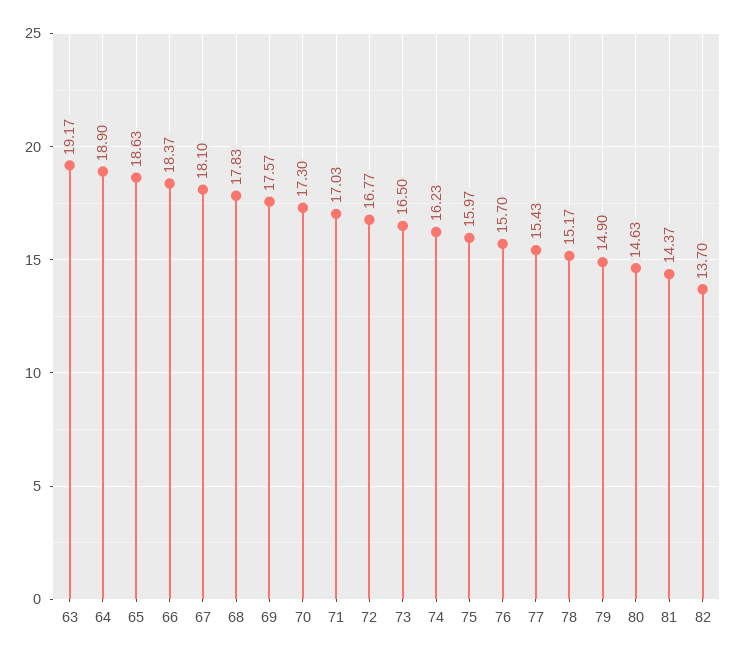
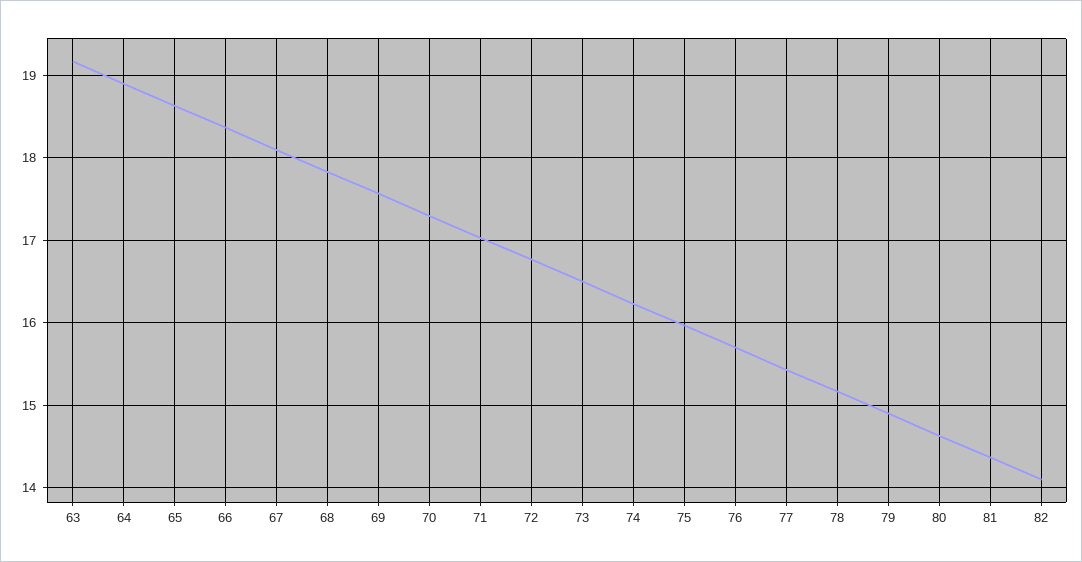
82: 13.7 -> 14.1

